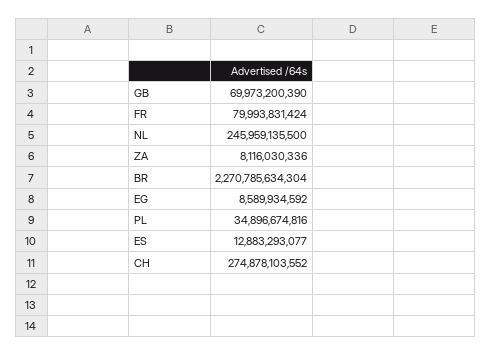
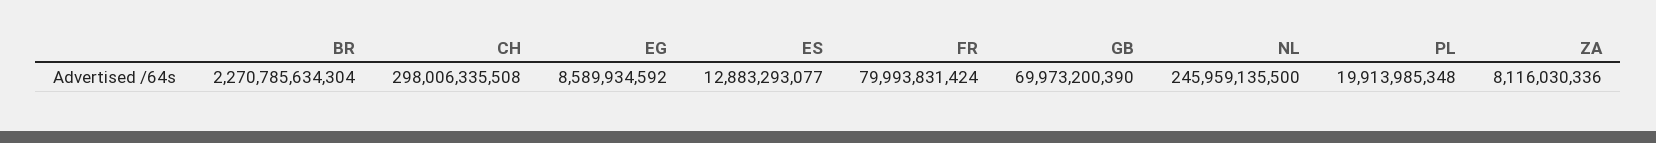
PL: 34896674816 -> 19913985348
CH: 274878103552 -> 298006335508

